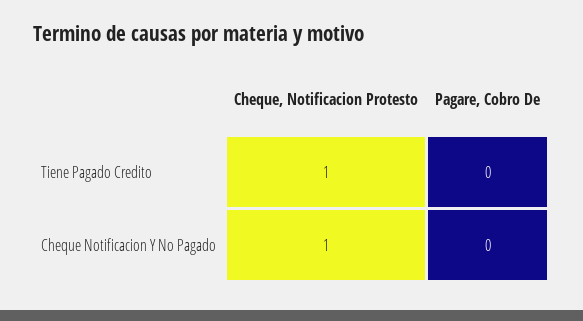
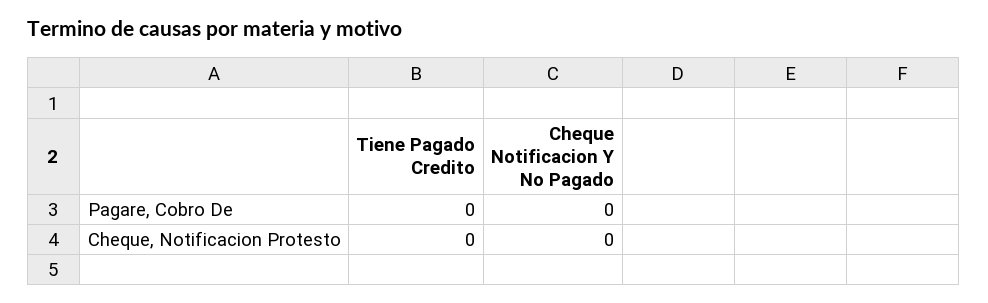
Cheque, Notificacion Protesto, Tiene Pagado Credito: 1 -> 0
Cheque, Notificacion Protesto, Cheque Notificacion Y No Pagado: 1 -> 0

